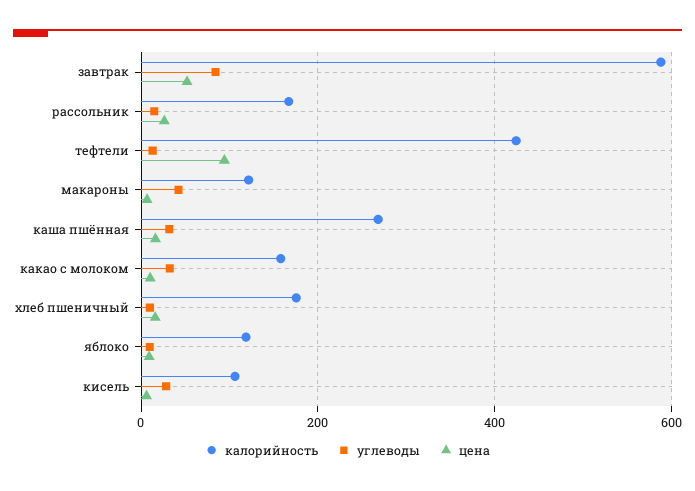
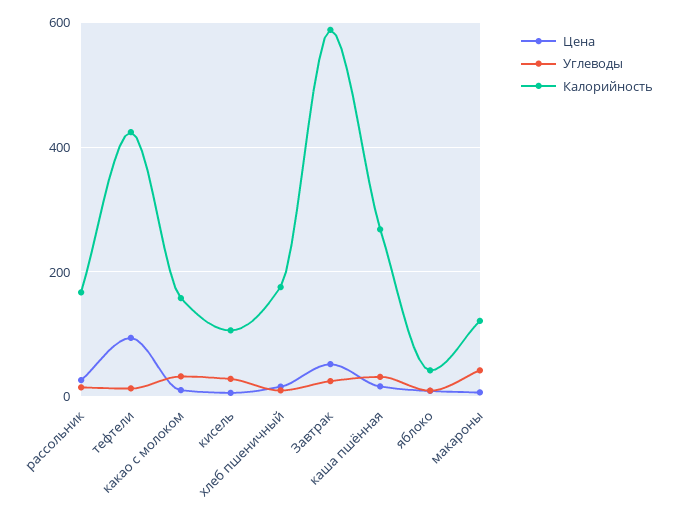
углеводы, завтрак: 80 -> 20
калорийность, яблоко: 120 -> 40

